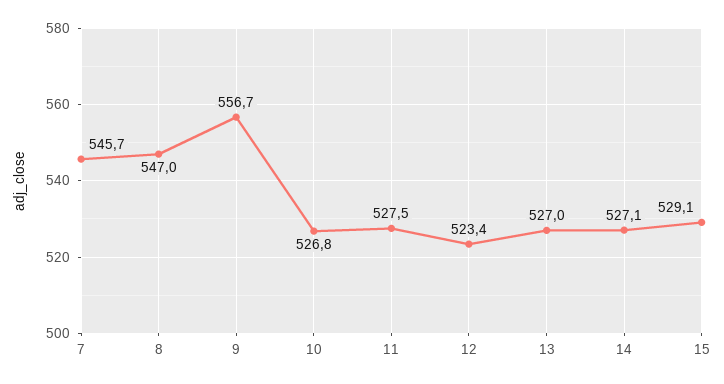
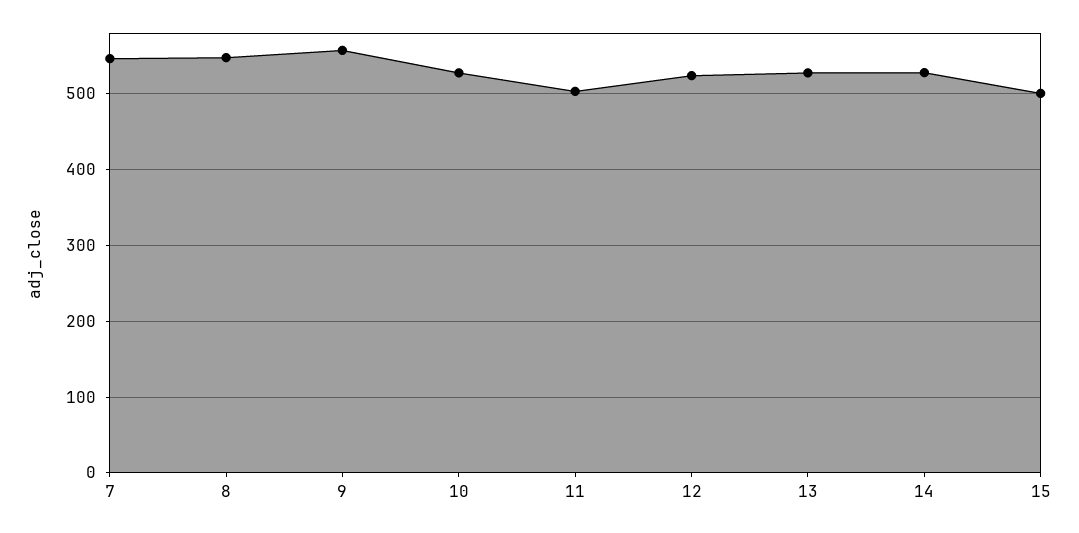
11: 527.5 -> 500
15: 529.1 -> 500

